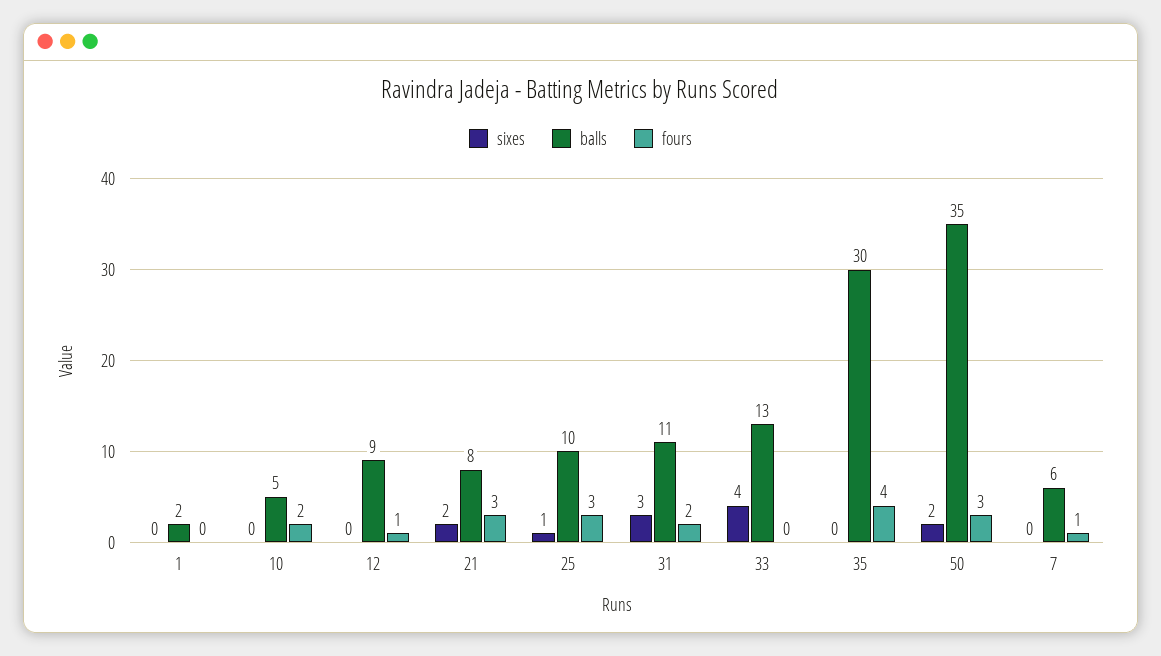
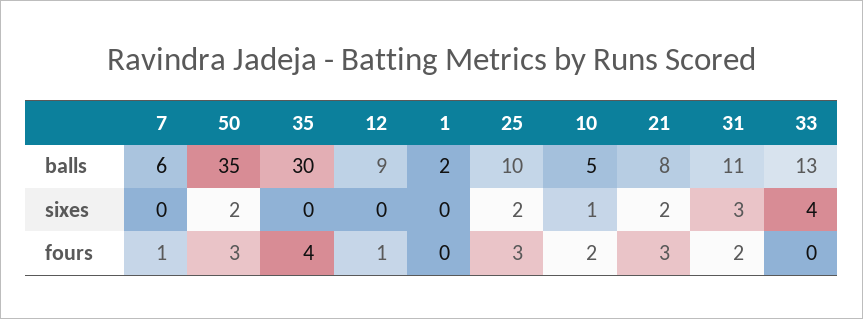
sixes, 10: 0 -> 1
sixes, 25: 1 -> 2

